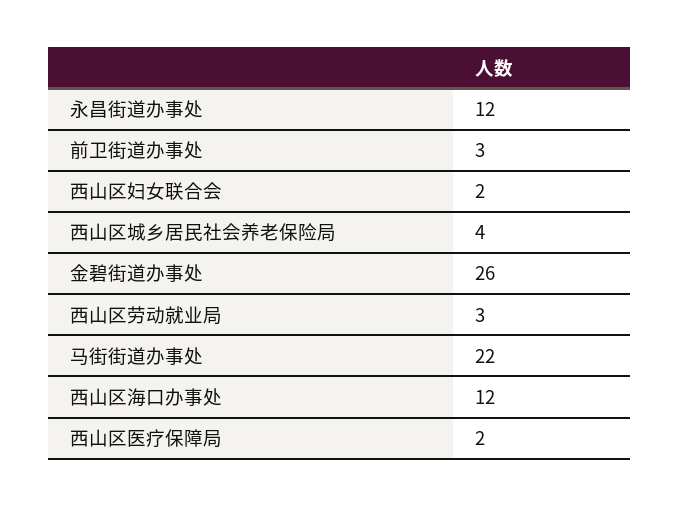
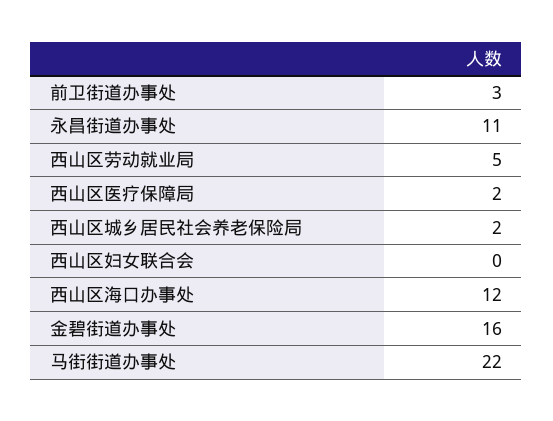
永昌街道办事处: 12 -> 11
西山区妇女联合会: 2 -> 0
西山区城乡居民社会养老保险局: 4 -> 2
金碧街道办事处: 26 -> 16
西山区劳动就业局: 3 -> 5

